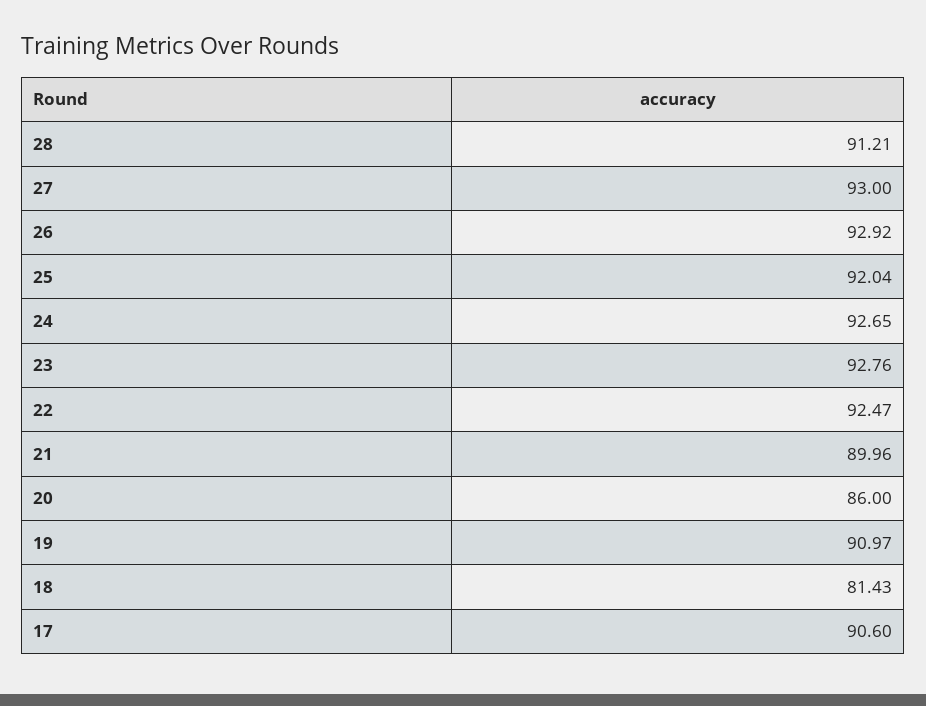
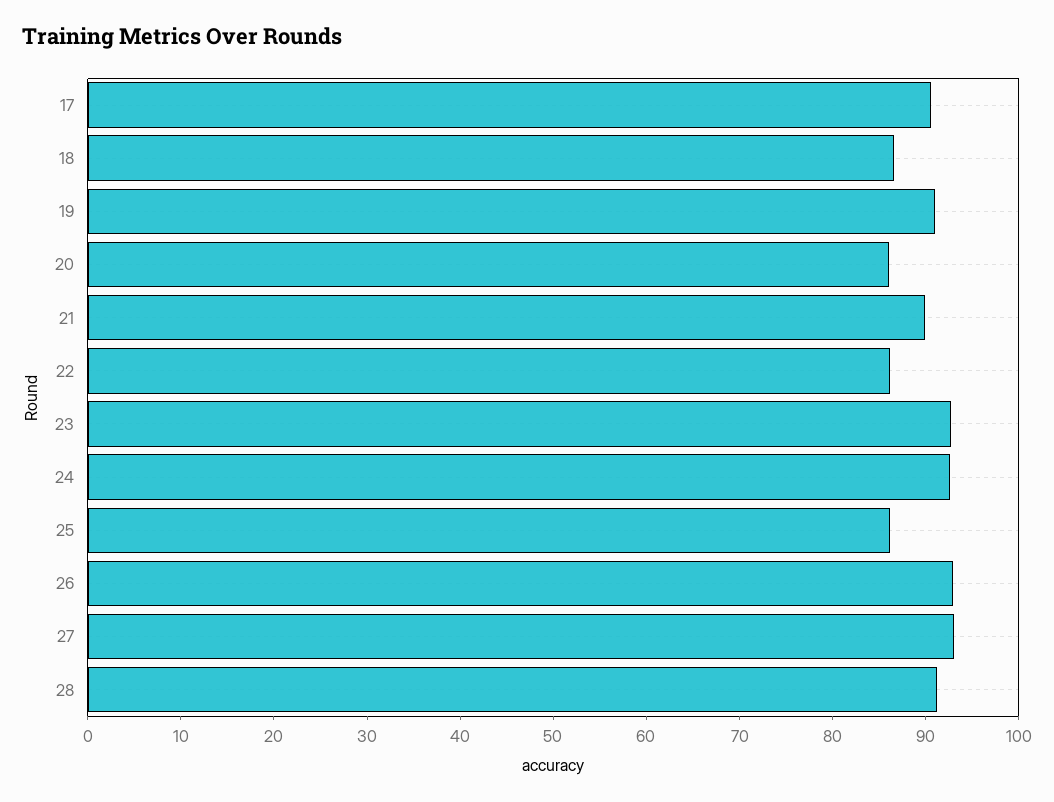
25: 92.04 -> 86
22: 92.47 -> 86
18: 81.43 -> 86

